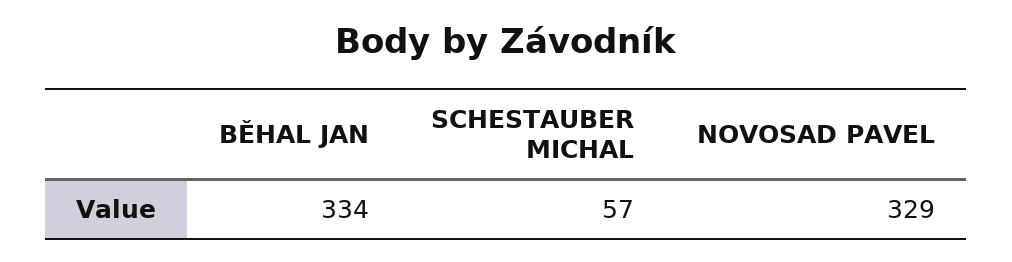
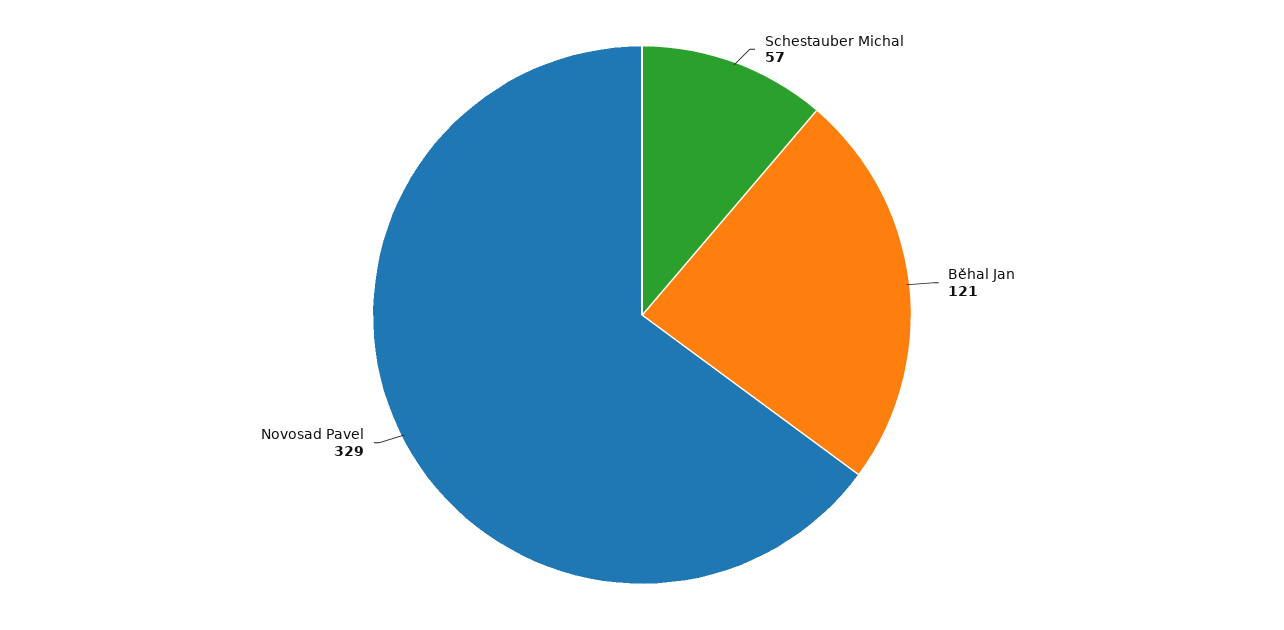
BĚHAL JAN: 334 -> 121

